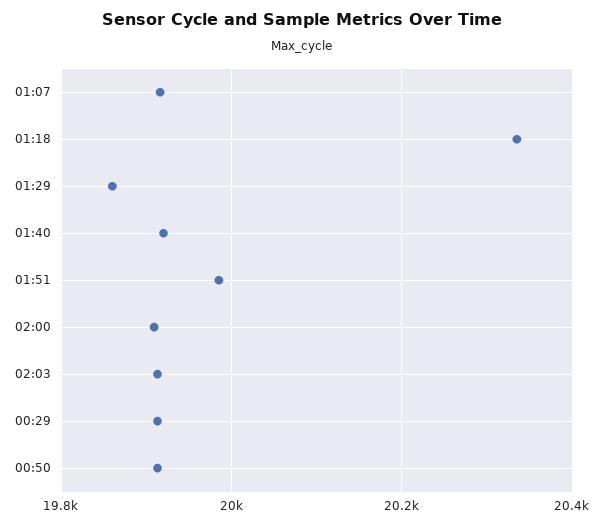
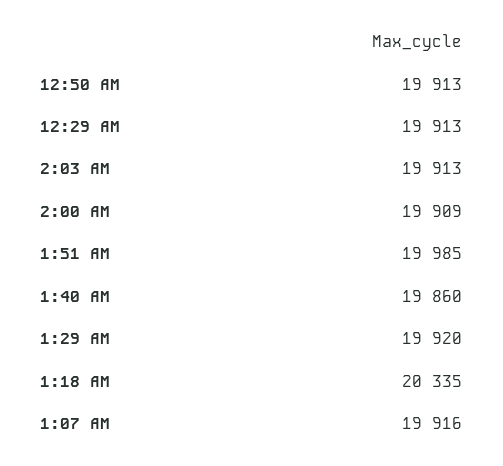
01:29: 19860 -> 19920
01:40: 19920 -> 19860

